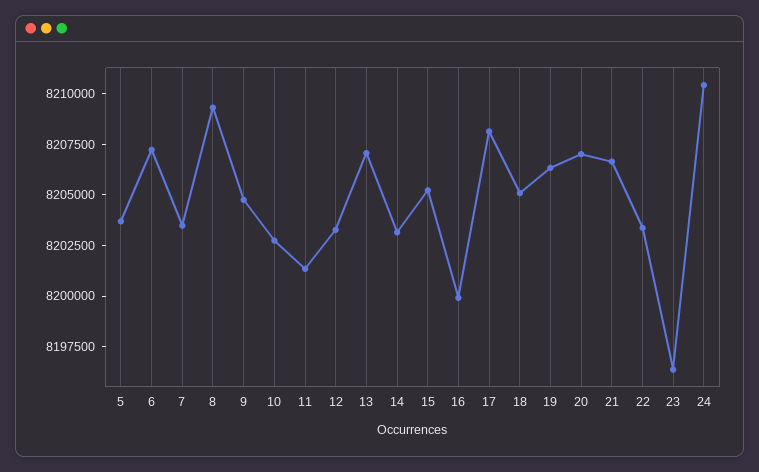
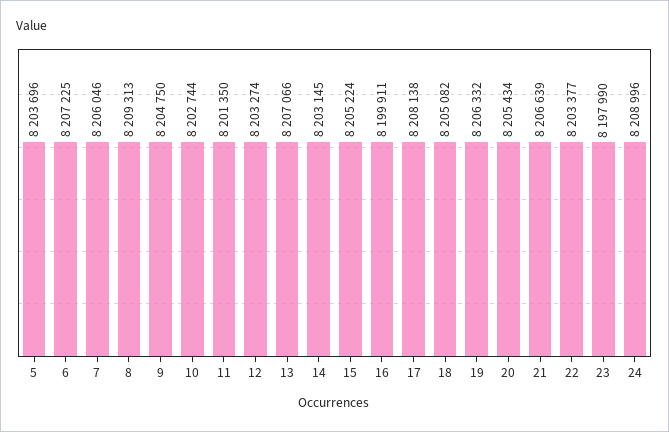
7: 8203500 -> 8206046
20: 8207000 -> 8205434
23: 8196500 -> 8197990
24: 8210500 -> 8208996

